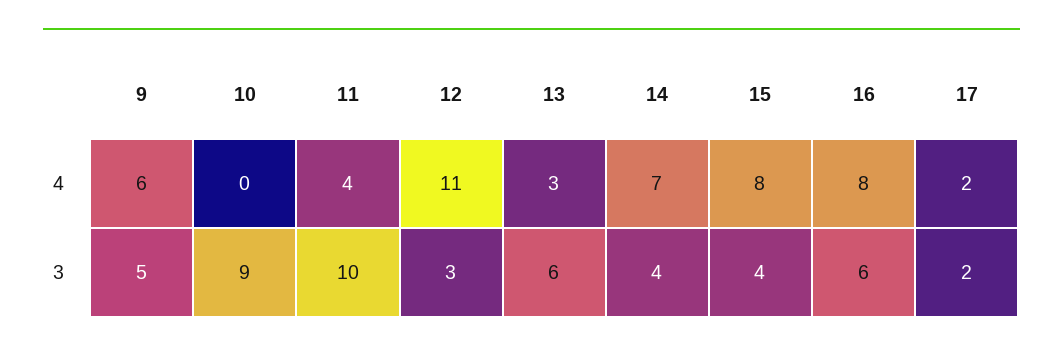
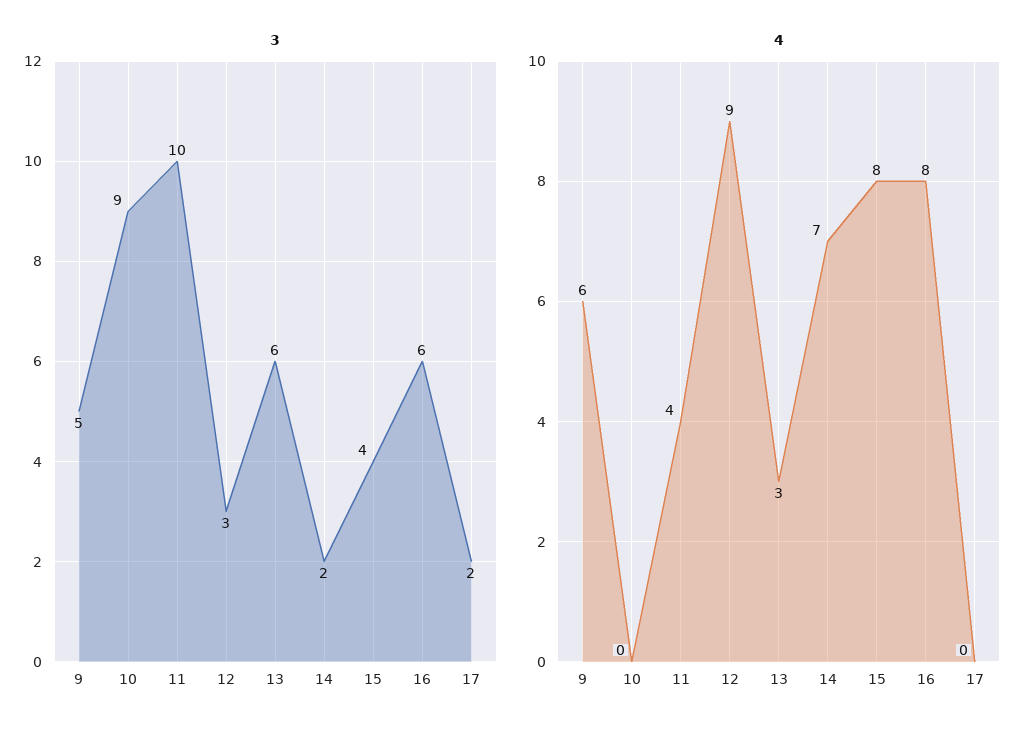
4, 12: 11 -> 9
4, 17: 2 -> 0
3, 14: 4 -> 2

